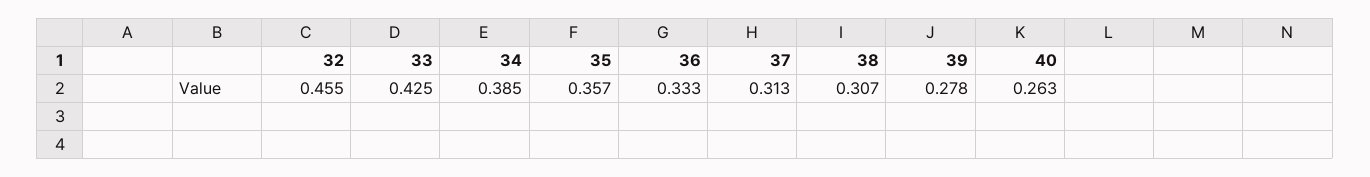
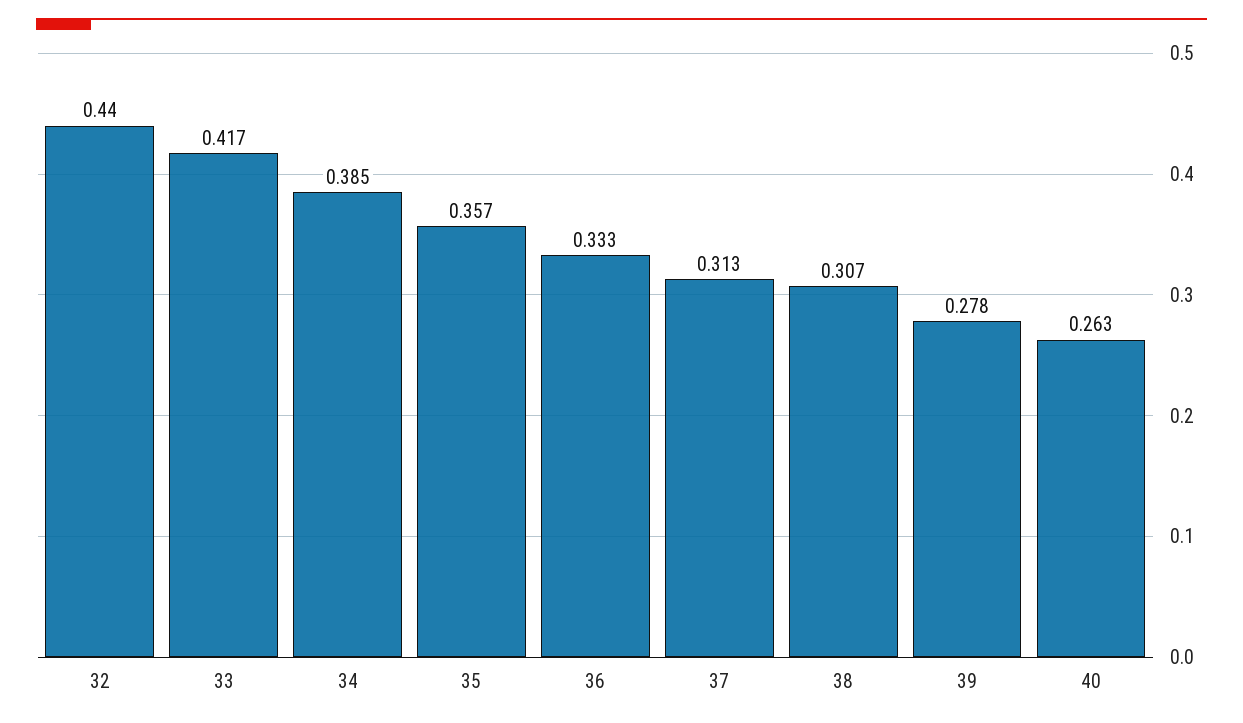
32: 0.455 -> 0.44
33: 0.425 -> 0.417

